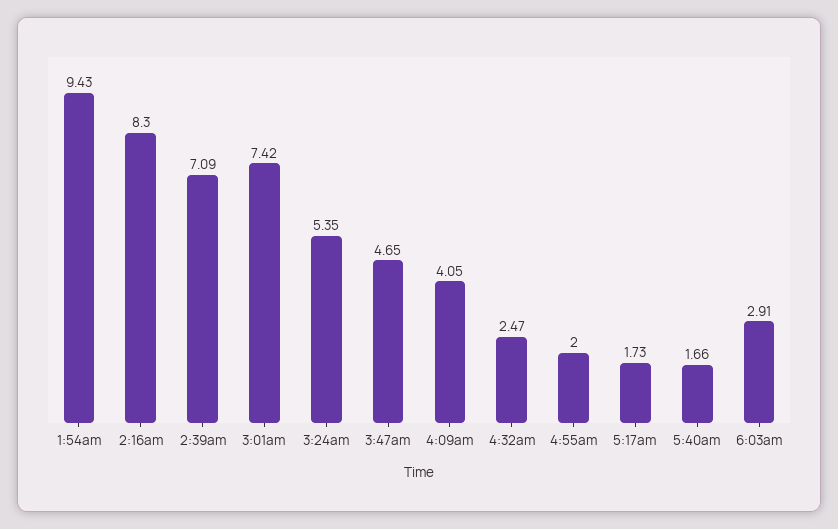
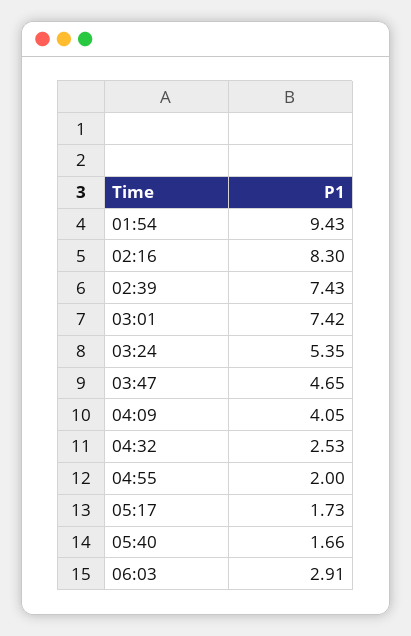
2:39am: 7.09 -> 7.43
4:32am: 2.47 -> 2.53

